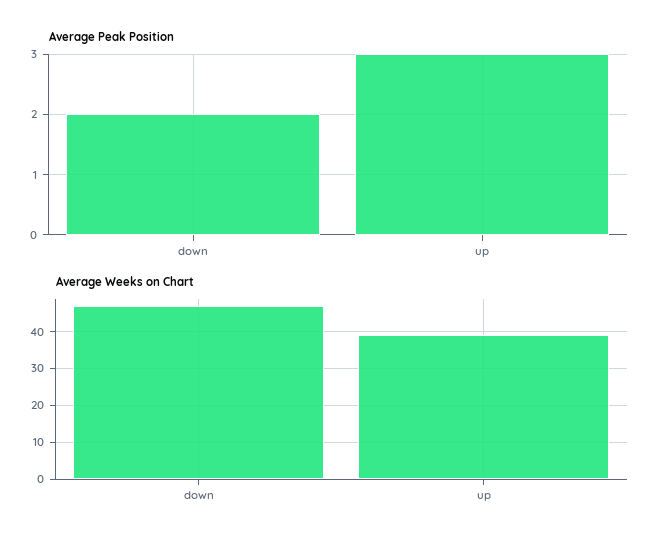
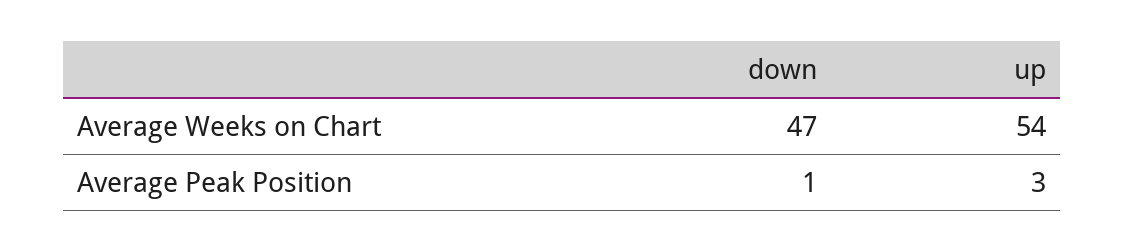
Average Peak Position, down: 2 -> 1
Average Weeks on Chart, up: 40 -> 54

